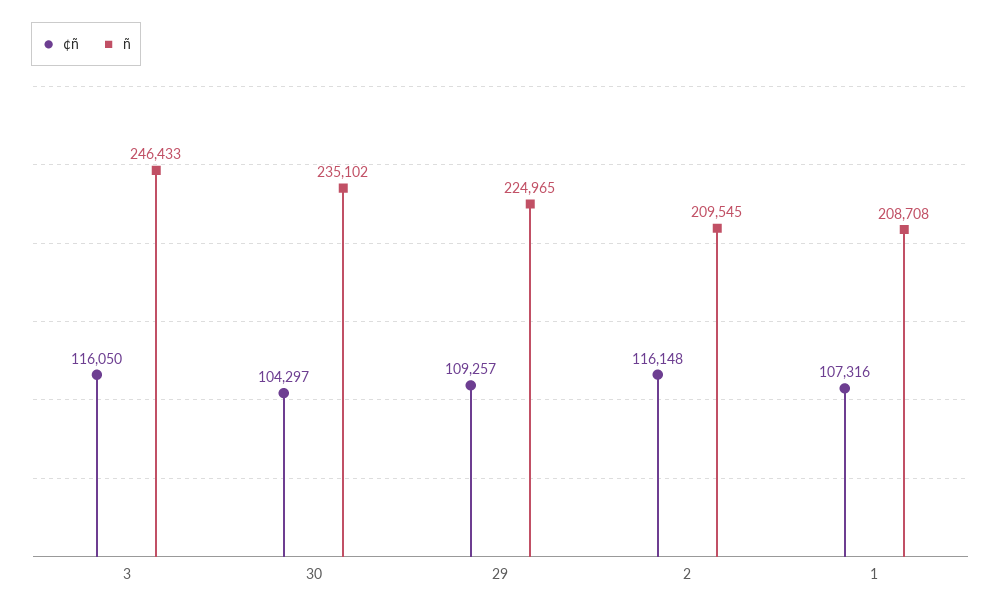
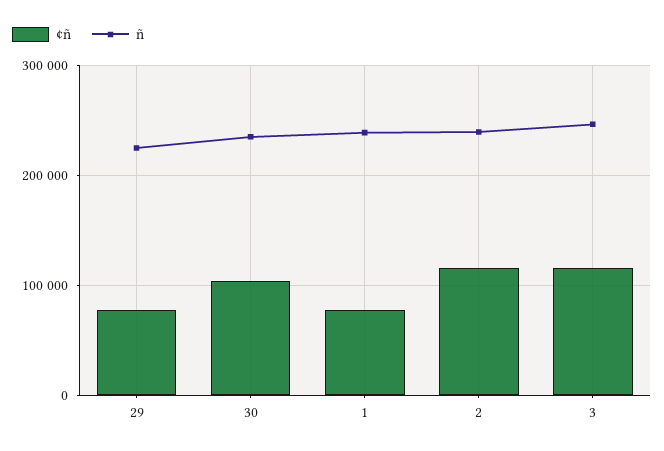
¢ñ, 29: 109257 -> 80000
ñ, 2: 209545 -> 240000
¢ñ, 1: 107316 -> 80000
ñ, 1: 208708 -> 240000

